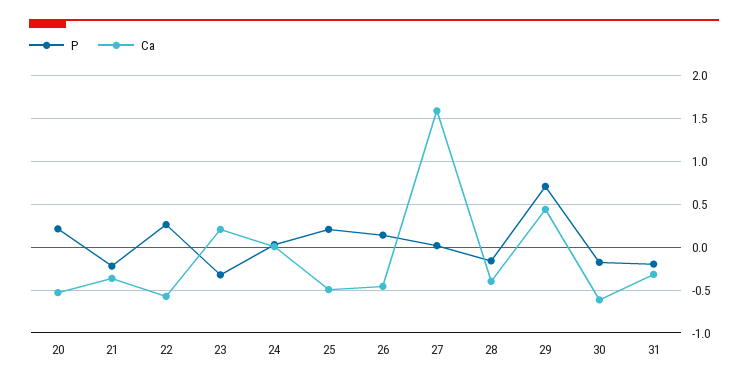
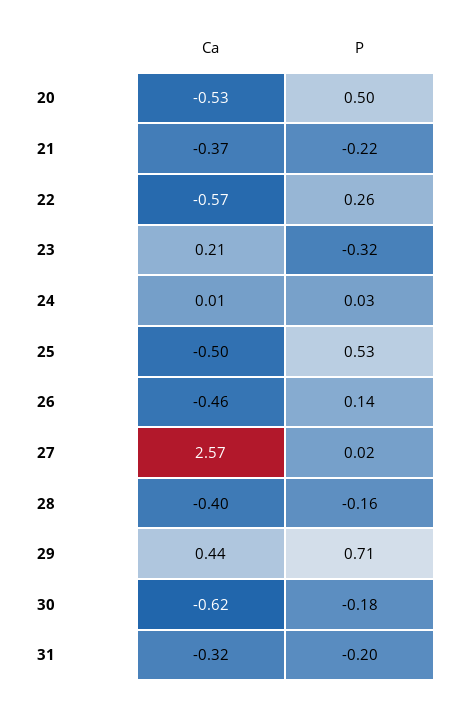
P, 20: 0.2 -> 0.5
P, 25: 0.2 -> 0.53
Ca, 27: 1.6 -> 2.57

